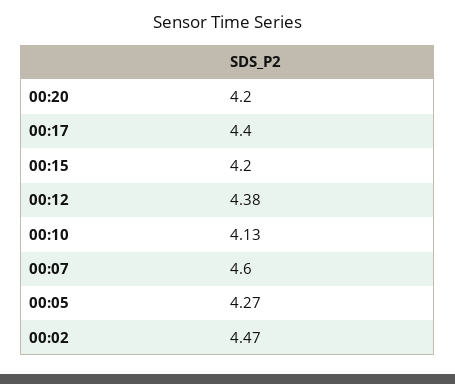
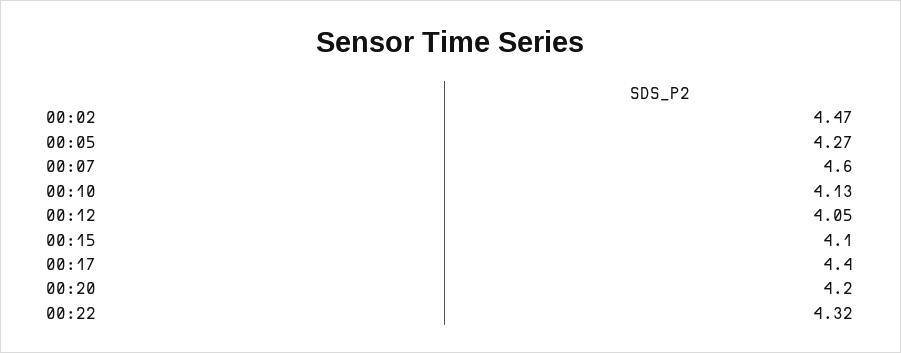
00:15: 4.2 -> 4.1
00:12: 4.38 -> 4.05
00:22: none -> 4.32

